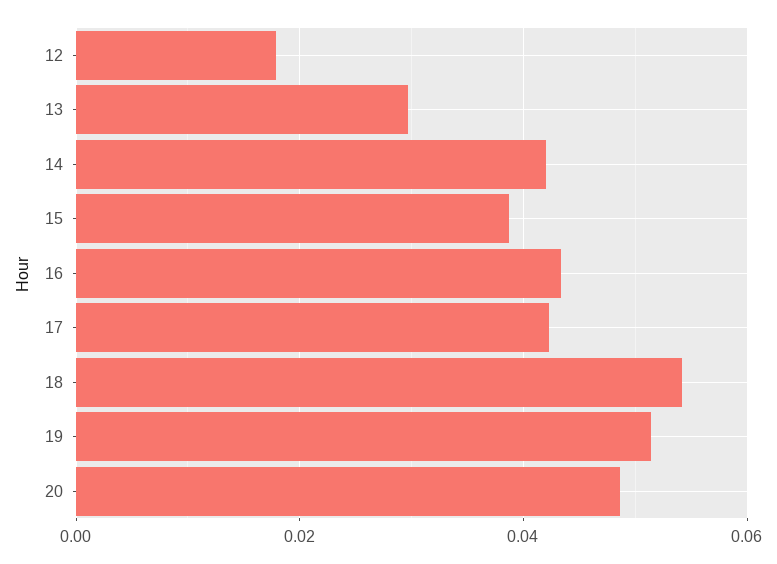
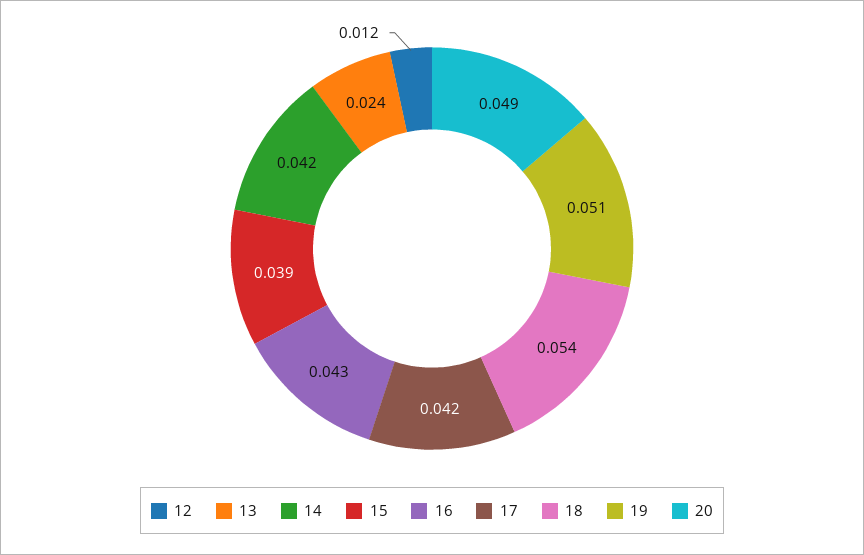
12: 0.018 -> 0.012
13: 0.03 -> 0.024

